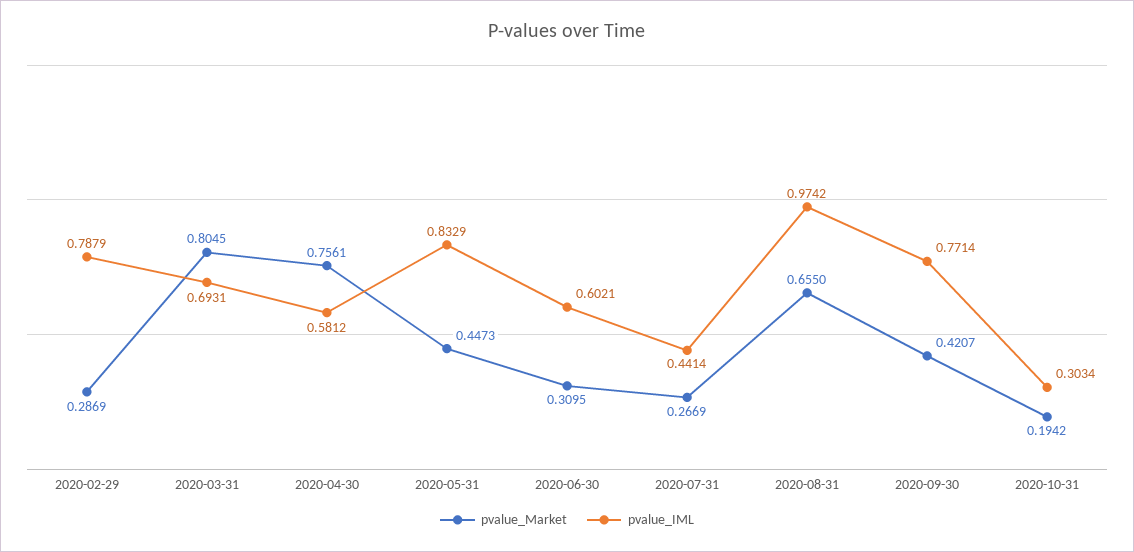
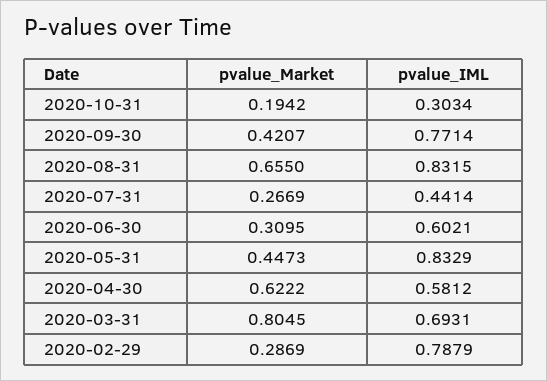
pvalue_Market, 2020-04-30: 0.7561 -> 0.6222
pvalue_IML, 2020-08-31: 0.9742 -> 0.8315

